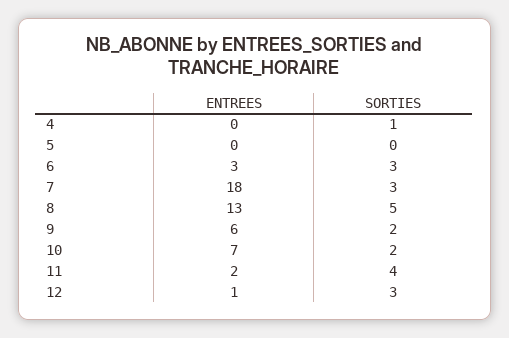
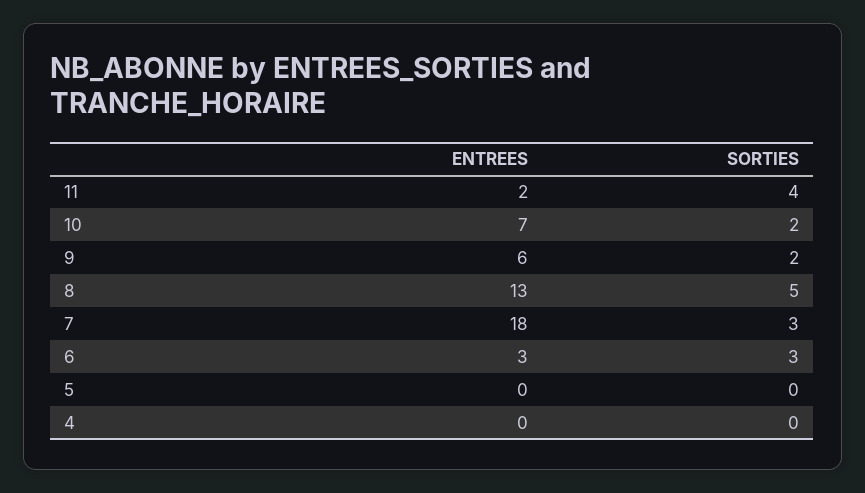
SORTIES, 4: 1 -> 0
ENTREES, 12: 1 -> none
SORTIES, 12: 3 -> none

